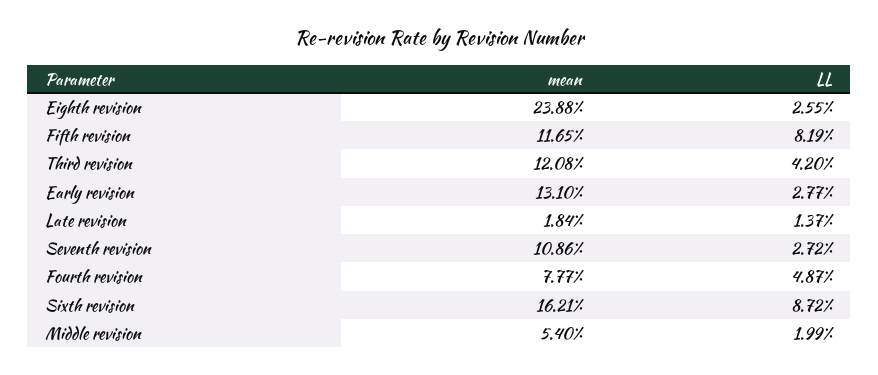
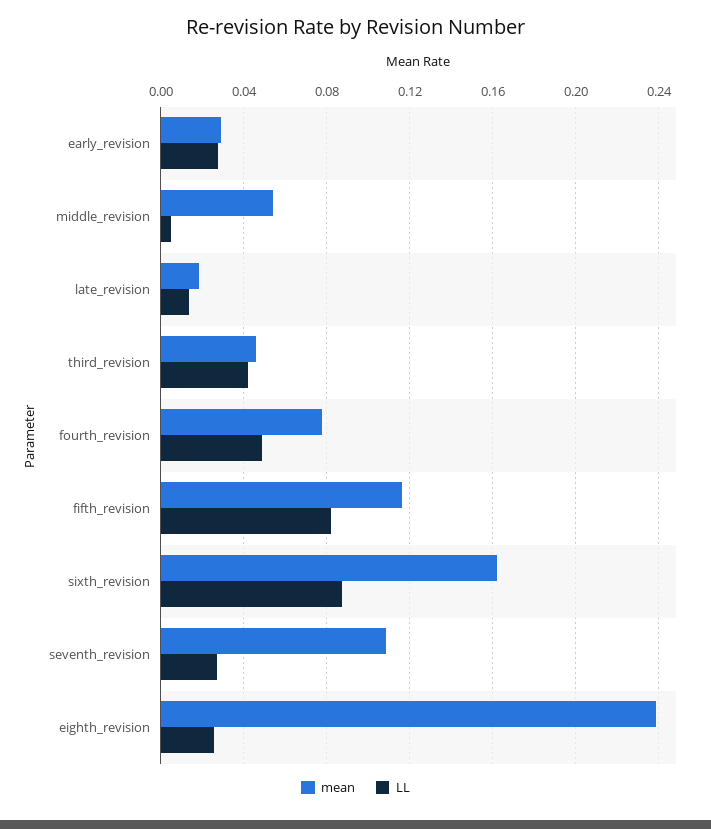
mean, Third revision: 0.1208 -> 0.045
mean, Early revision: 0.131 -> 0.03
LL, Middle revision: 0.0199 -> 0.005

